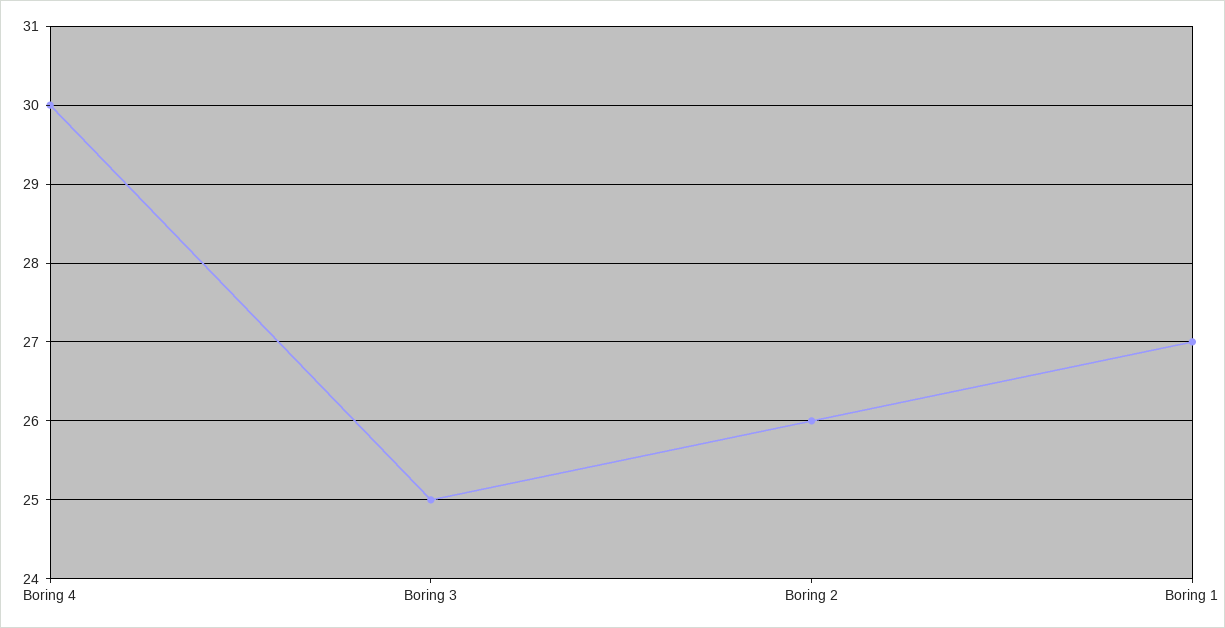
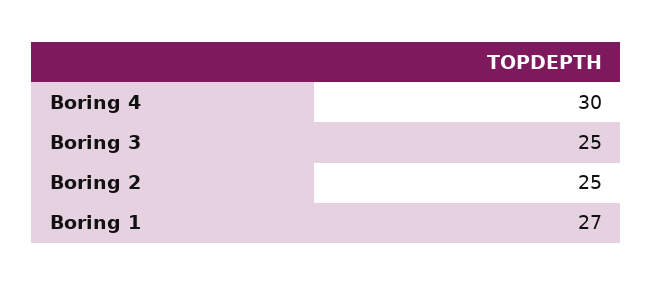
Boring 2: 26 -> 25

